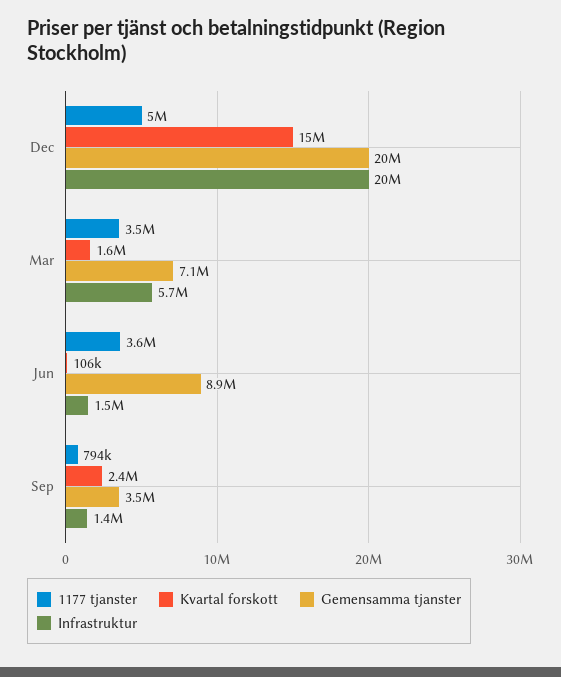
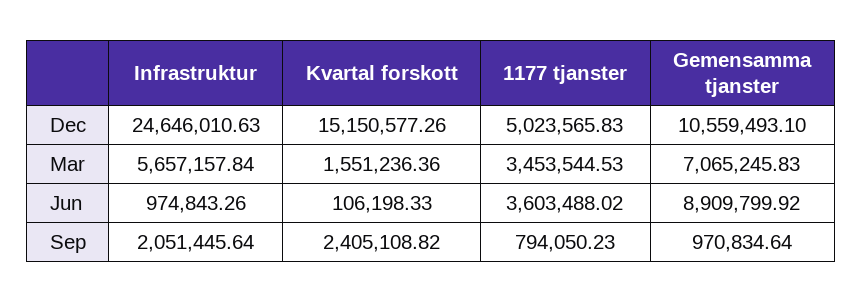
Gemensamma tjanster, Dec: 20000000 -> 10559493.1
Infrastruktur, Dec: 20000000 -> 24646010.63
Infrastruktur, Jun: 1500000 -> 974843.26
Gemensamma tjanster, Sep: 3500000 -> 970834.64
Infrastruktur, Sep: 1400000 -> 2051445.64

